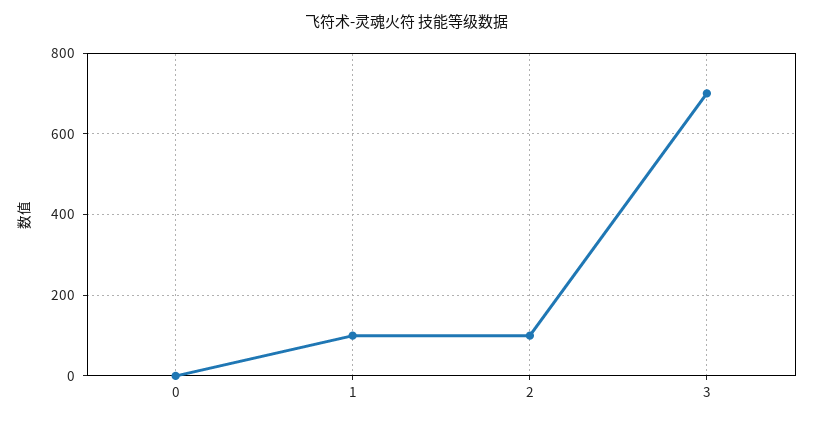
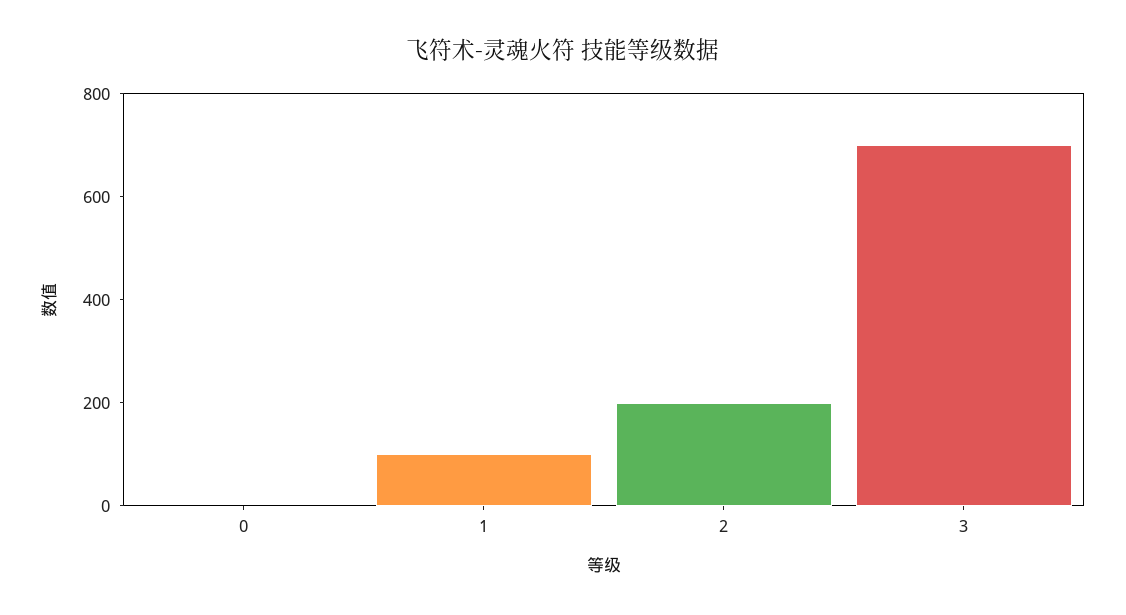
2: 100 -> 200

